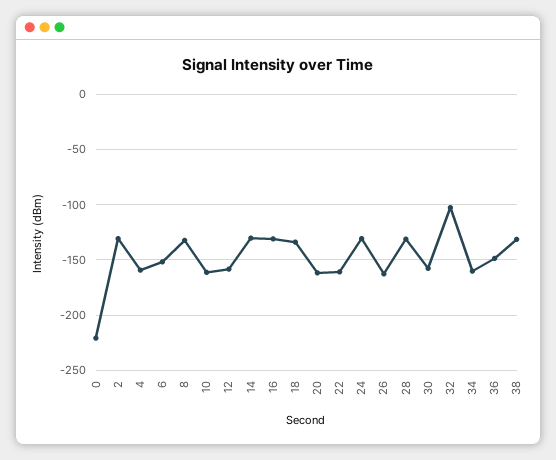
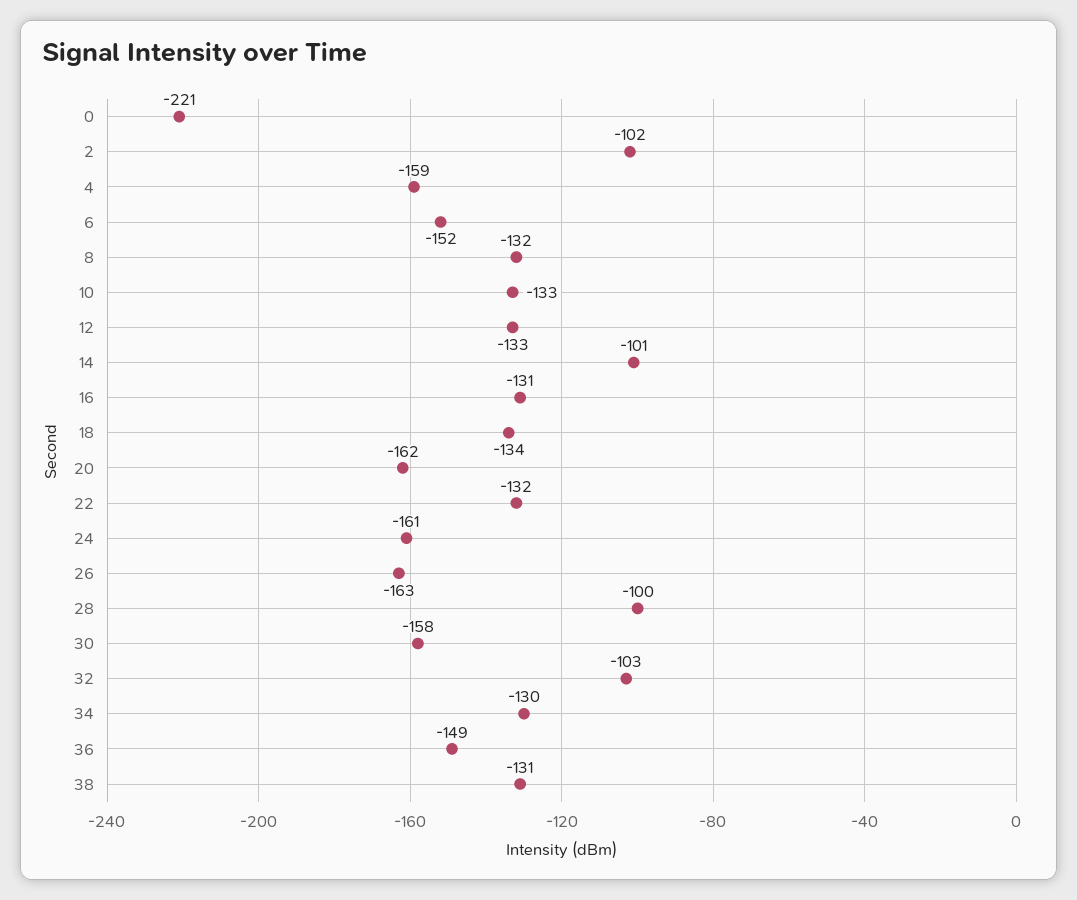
2: -130 -> -102
10: -160 -> -133
12: -160 -> -133
14: -130 -> -101
22: -160 -> -132
24: -130 -> -161
28: -130 -> -100
34: -160 -> -130

